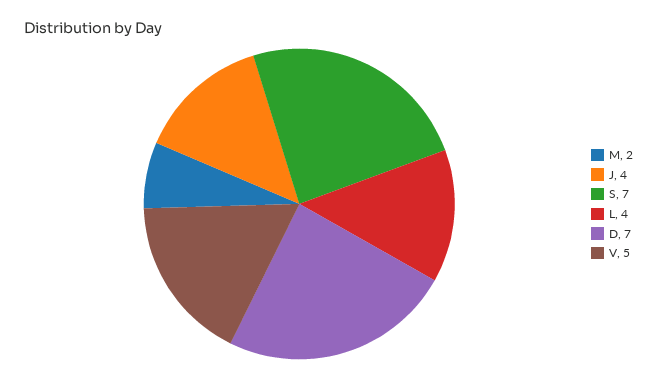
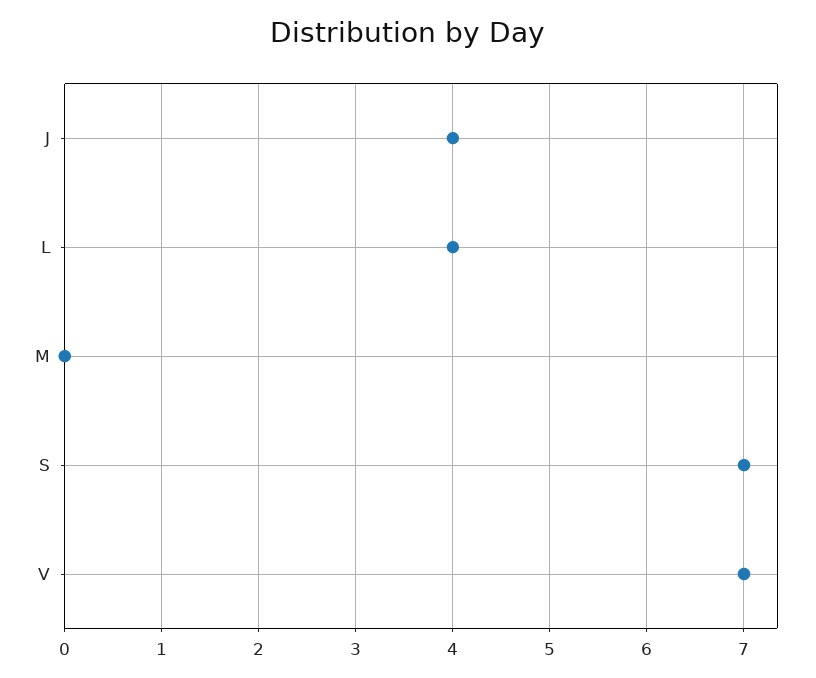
M: 2 -> 0
D: 7 -> none
V: 5 -> 7

